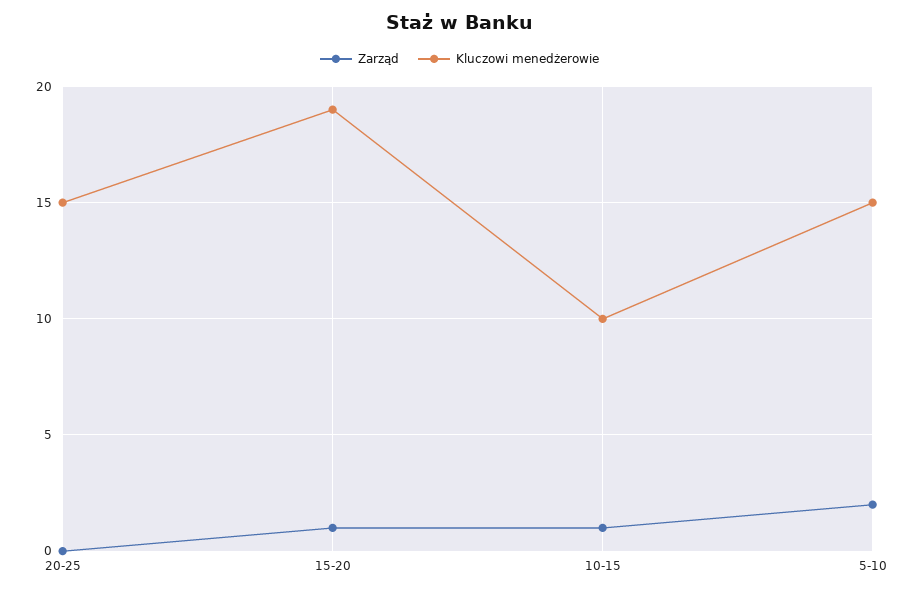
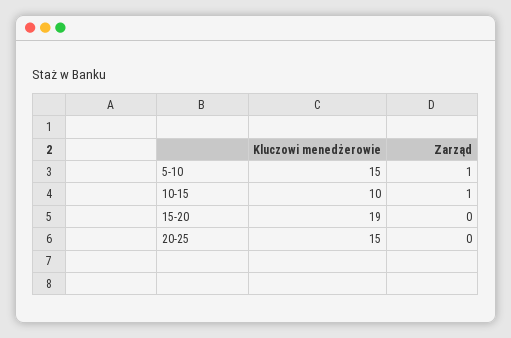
Zarząd, 15-20: 1 -> 0
Zarząd, 5-10: 2 -> 1

